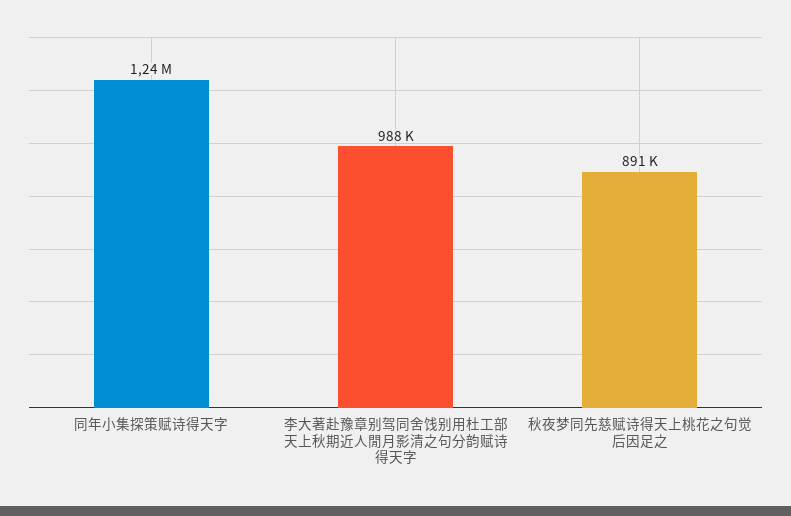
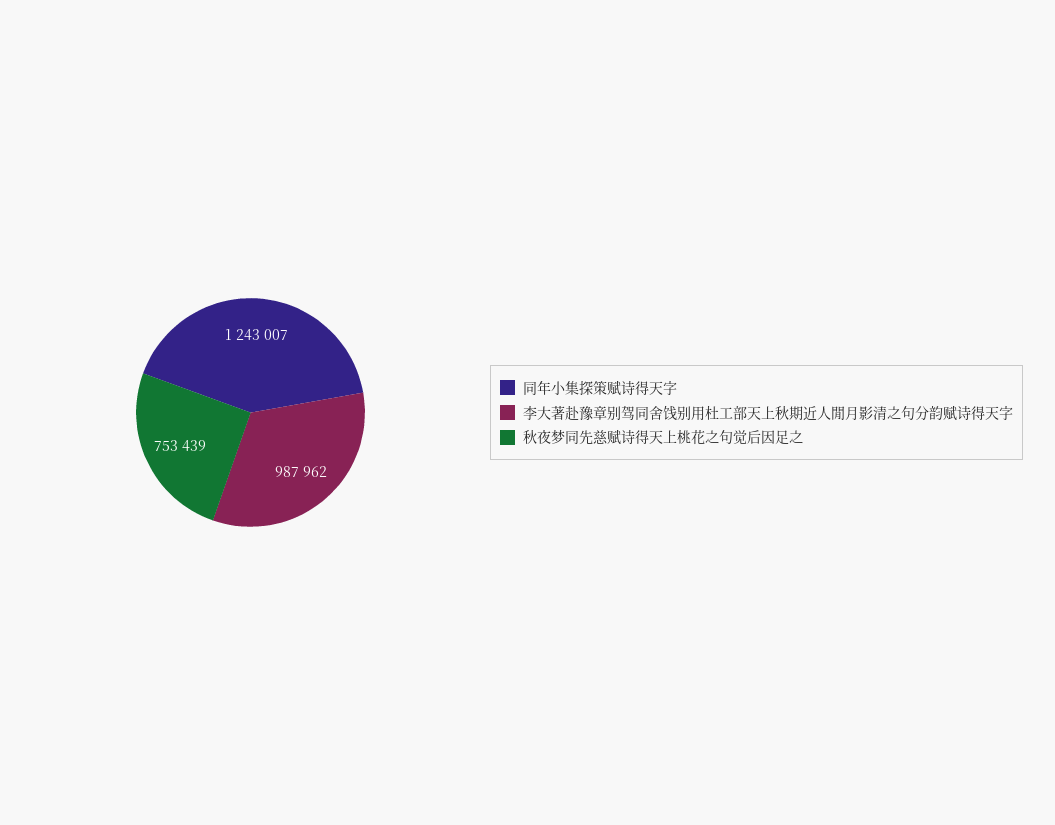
秋夜梦同先慈赋诗得天上桃花之句觉后因足之: 891000 -> 753439

